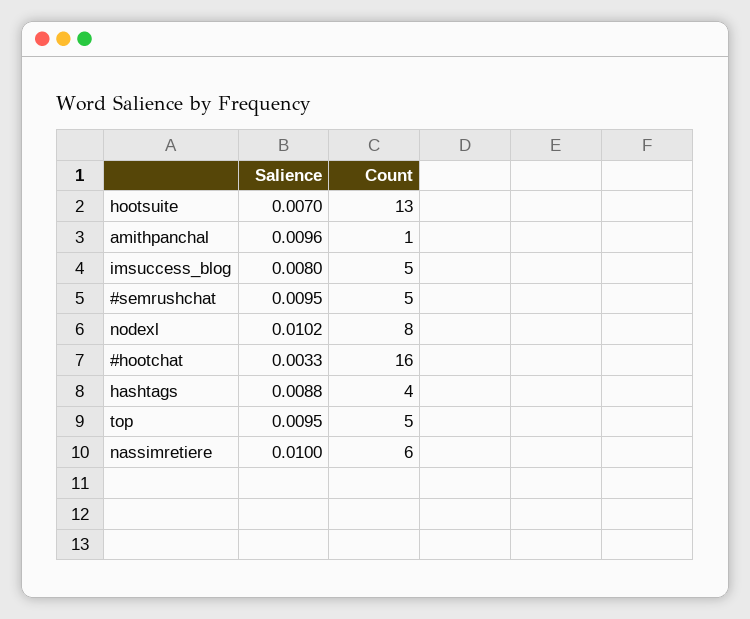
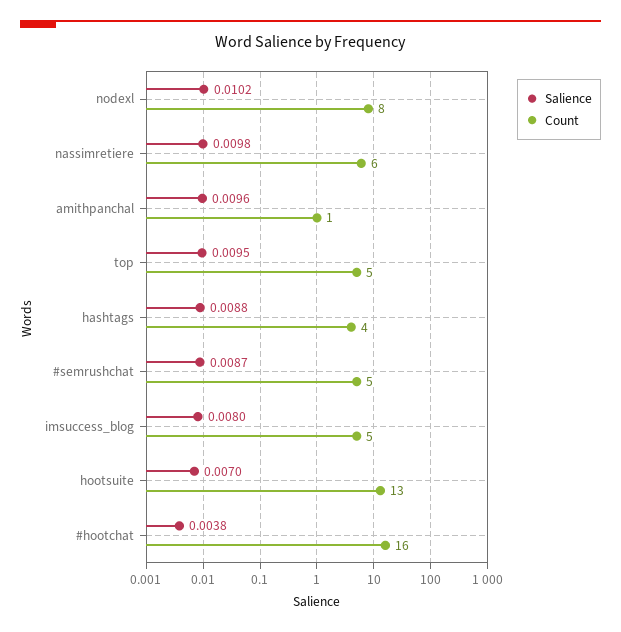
Salience, #semrushchat: 0.0095 -> 0.0087
Salience, #hootchat: 0.0033 -> 0.0038
Salience, nassimretiere: 0.01 -> 0.0098

